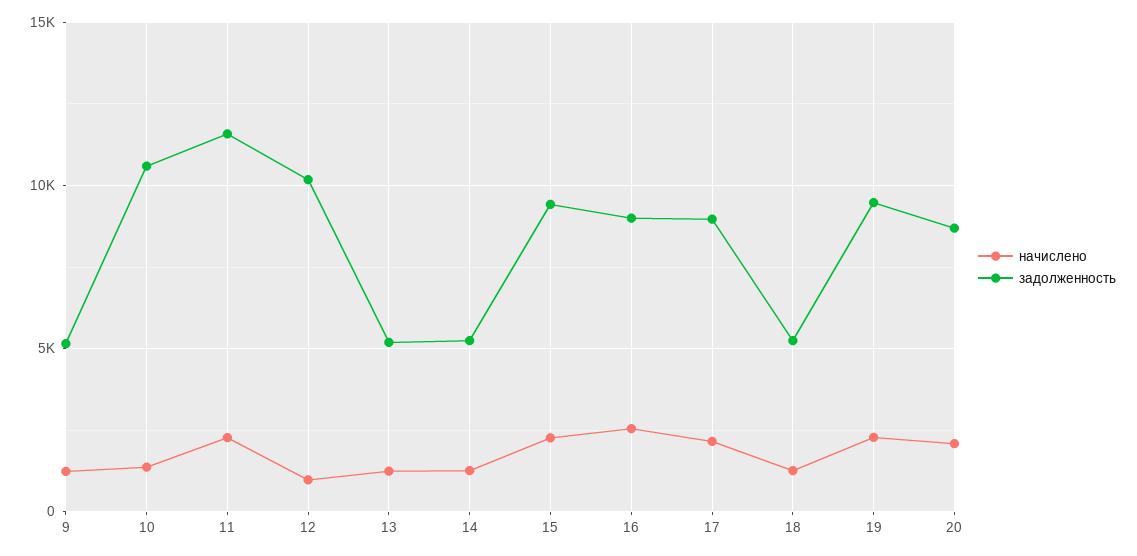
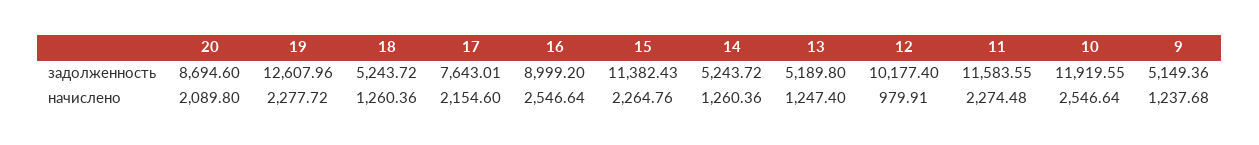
начислено, 10: 1500 -> 2546.64
задолженность, 10: 10500 -> 11919.55
задолженность, 15: 9500 -> 11382.43
задолженность, 17: 9000 -> 7643.01
задолженность, 19: 9500 -> 12607.96

